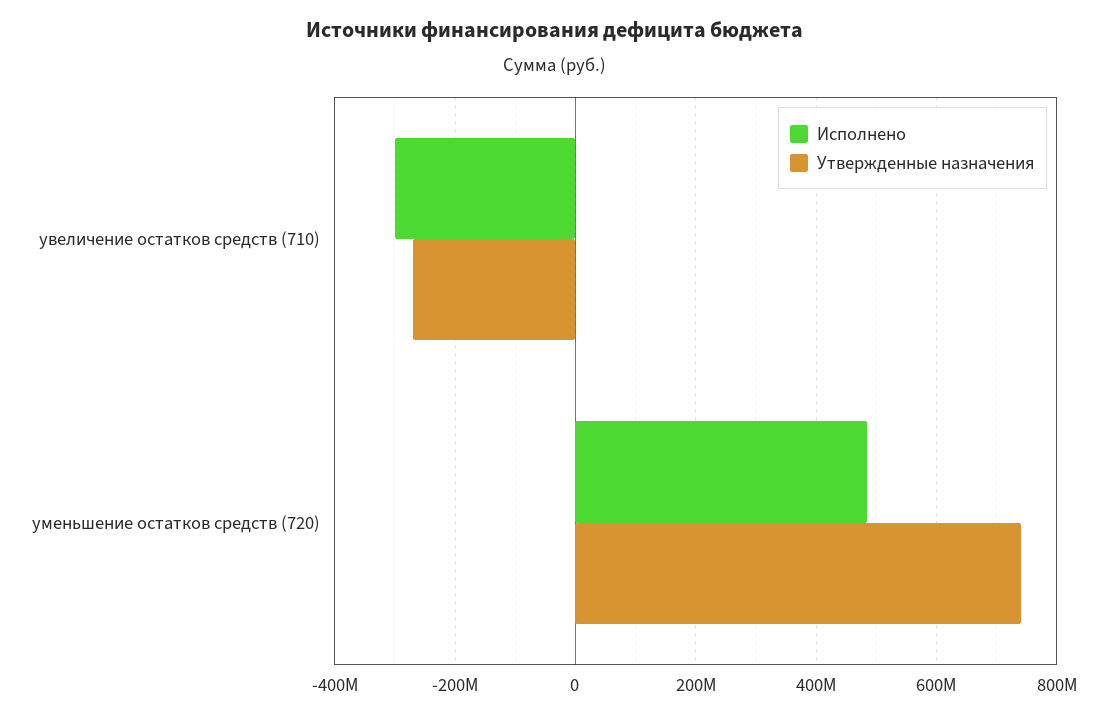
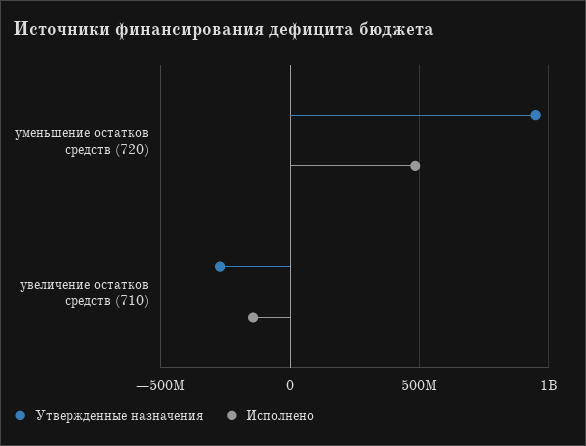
Исполнено, увеличение остатков средств (710): -300000000 -> -150000000
Утвержденные назначения, уменьшение остатков средств (720): 740000000 -> 950000000

